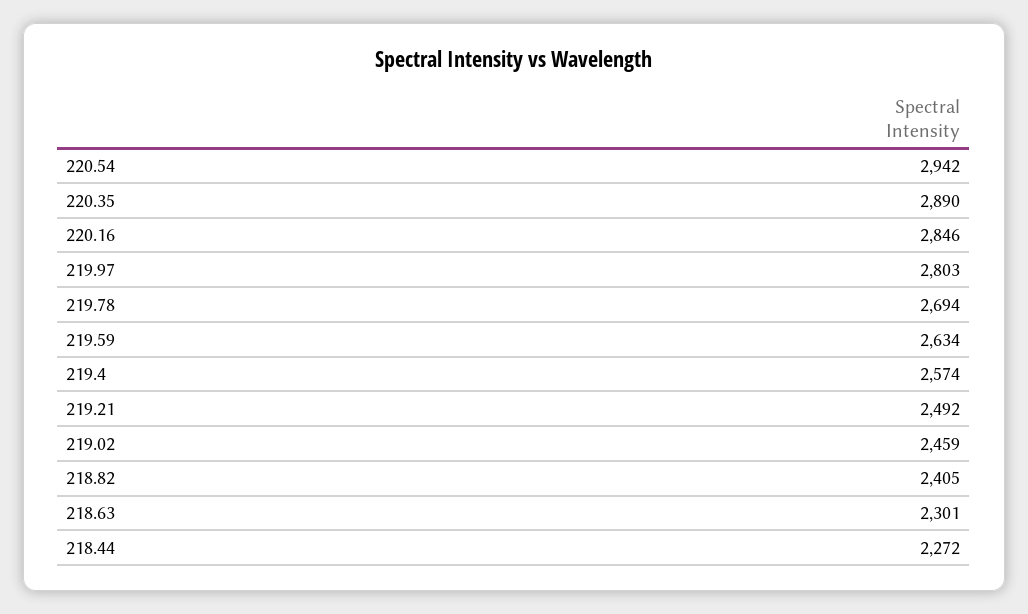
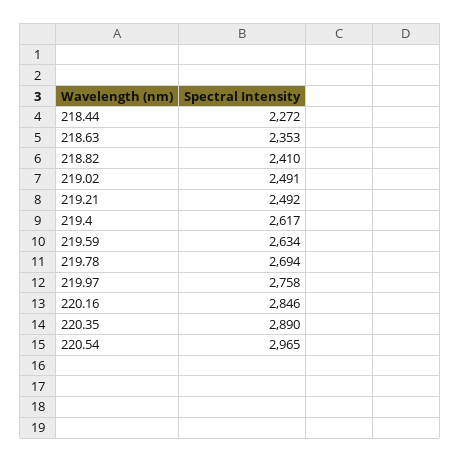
220.54: 2942 -> 2965
219.97: 2803 -> 2758
219.4: 2574 -> 2617
219.02: 2459 -> 2491
218.82: 2405 -> 2410
218.63: 2301 -> 2353

